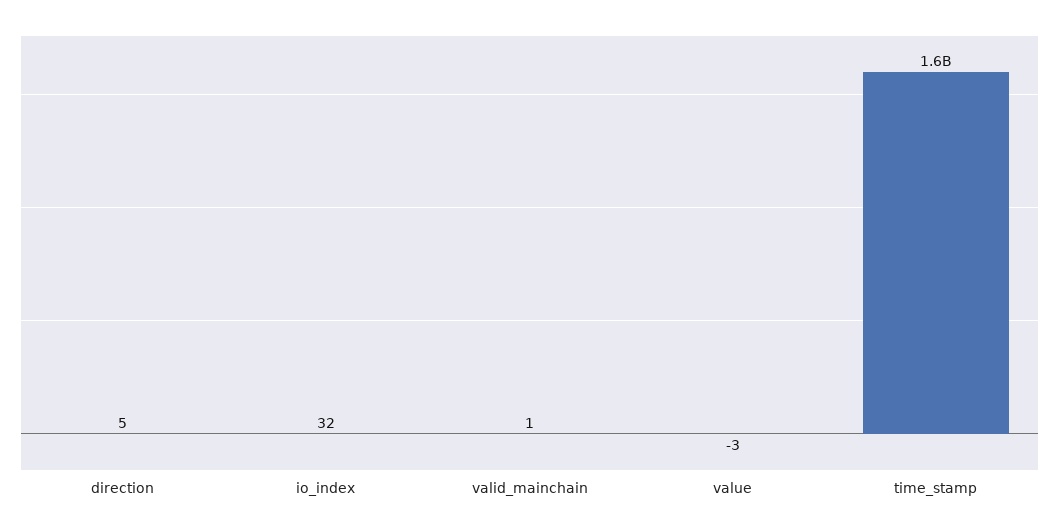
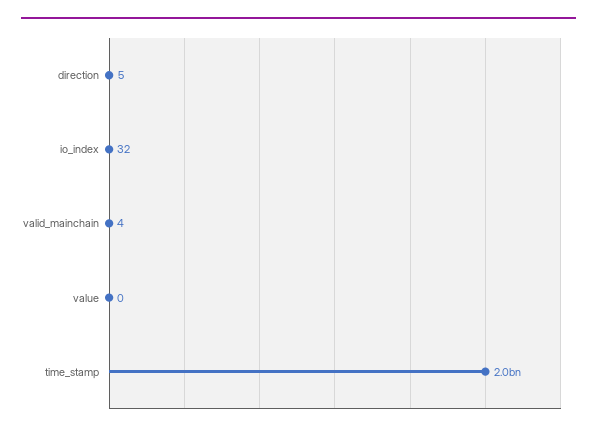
valid_mainchain: 1 -> 4
value: -3 -> 0
time_stamp: 1600000000 -> 2000000000

